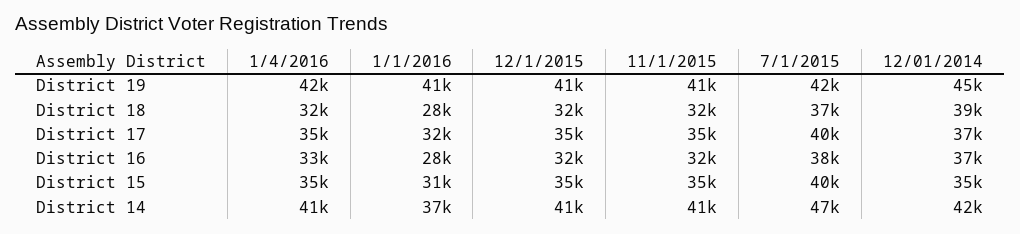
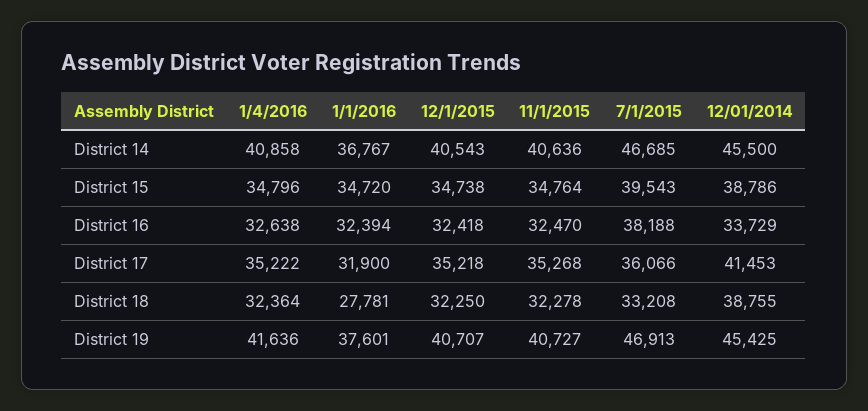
1/1/2016, District 19: 41000 -> 37601
7/1/2015, District 19: 42000 -> 46913
7/1/2015, District 18: 37000 -> 33208
7/1/2015, District 17: 40000 -> 36066
12/01/2014, District 17: 37000 -> 41453
1/1/2016, District 16: 28000 -> 32394
12/01/2014, District 16: 37000 -> 33729
1/1/2016, District 15: 31000 -> 34720
12/01/2014, District 15: 35000 -> 38786
12/01/2014, District 14: 42000 -> 45500

